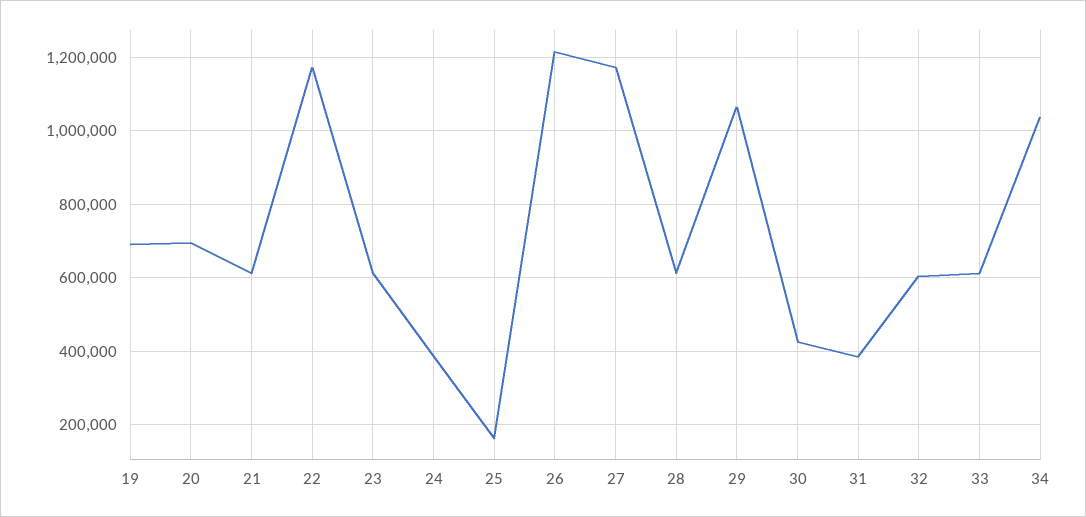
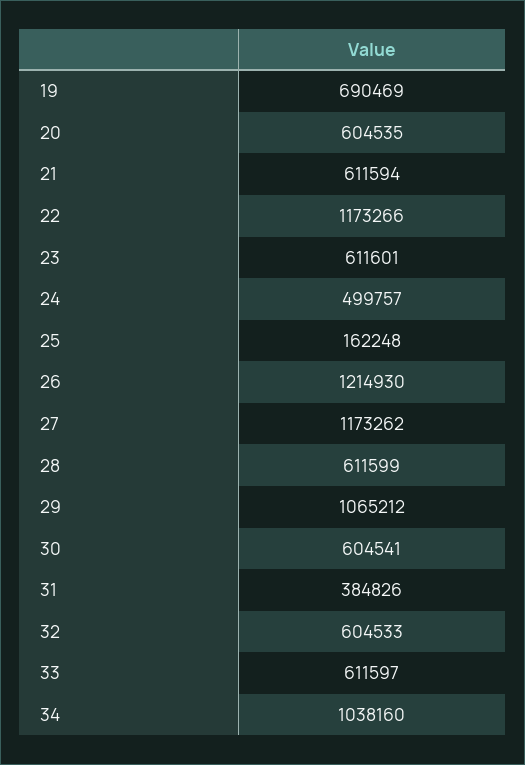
20: 700000 -> 604535
24: 380000 -> 499757
30: 420000 -> 604541

